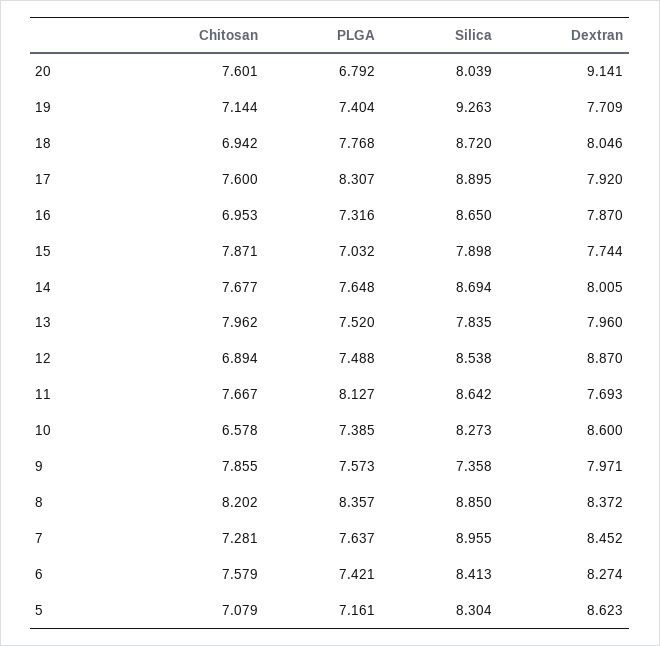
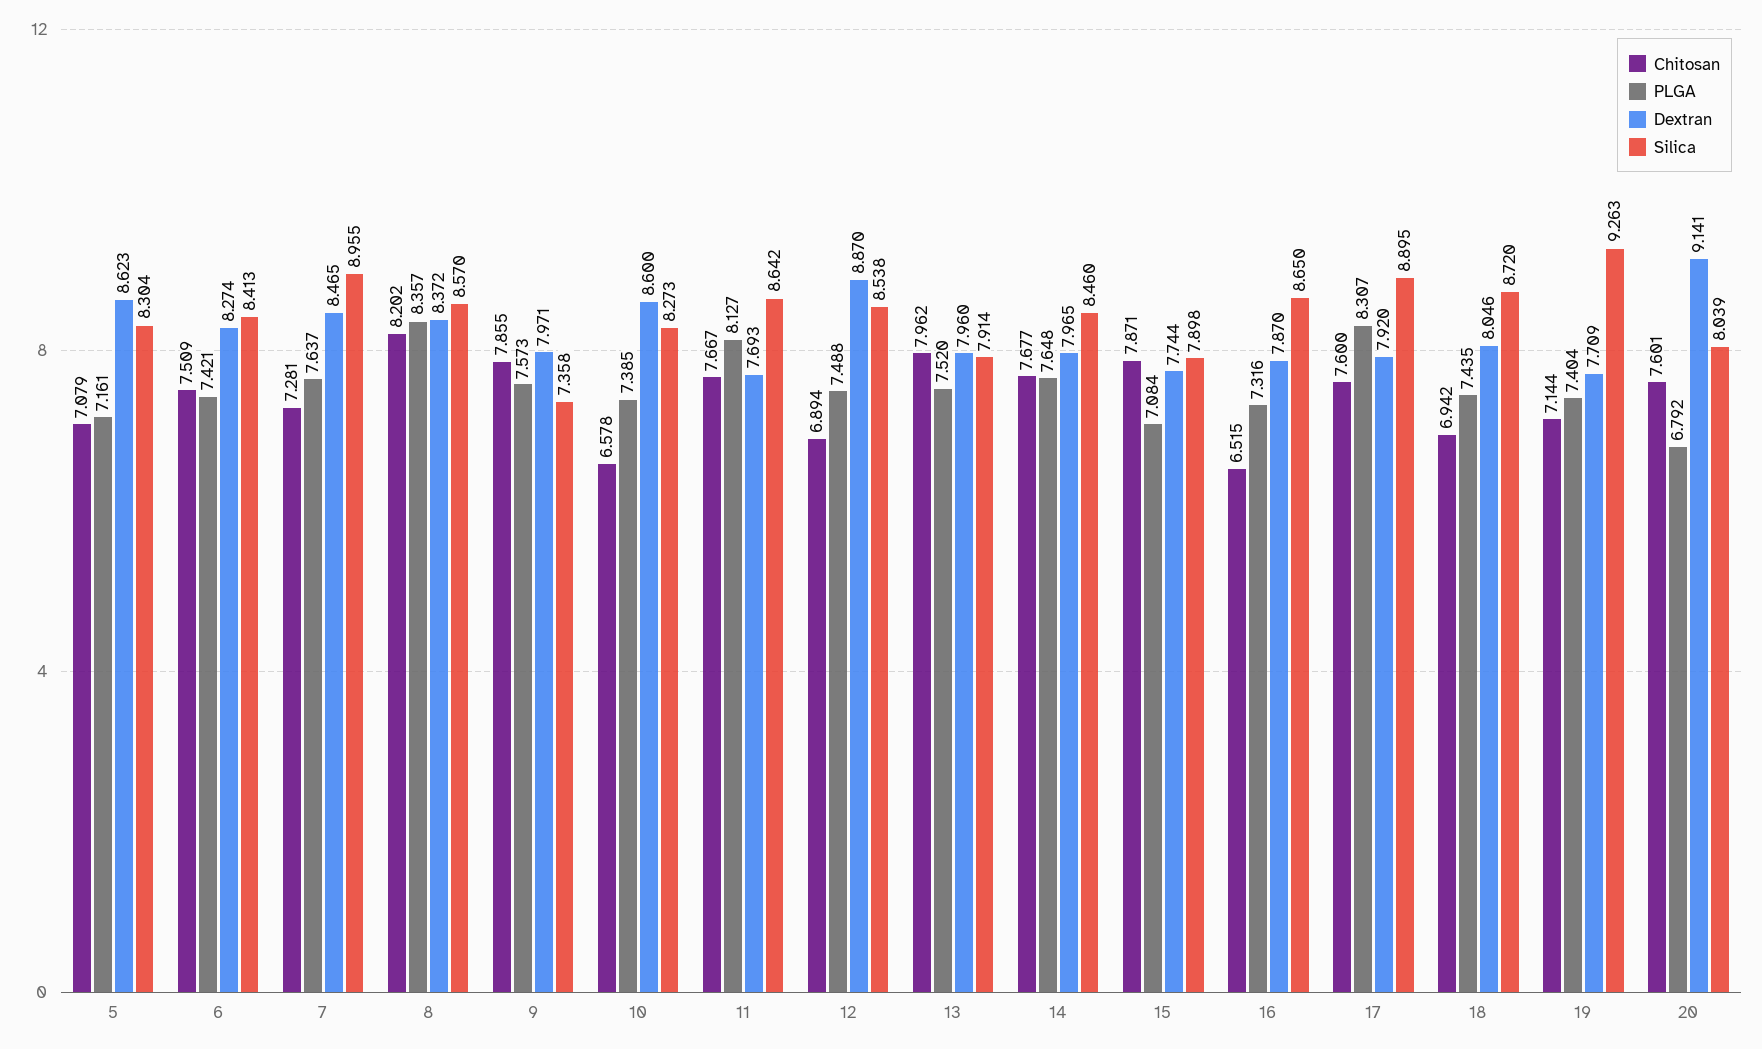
PLGA, 18: 7.768 -> 7.435
Chitosan, 16: 6.953 -> 6.515
PLGA, 15: 7.032 -> 7.084
Silica, 14: 8.694 -> 8.46
Dextran, 14: 8.005 -> 7.965
Silica, 13: 7.835 -> 7.914
Silica, 8: 8.85 -> 8.57
Dextran, 7: 8.452 -> 8.465
Chitosan, 6: 7.579 -> 7.509

